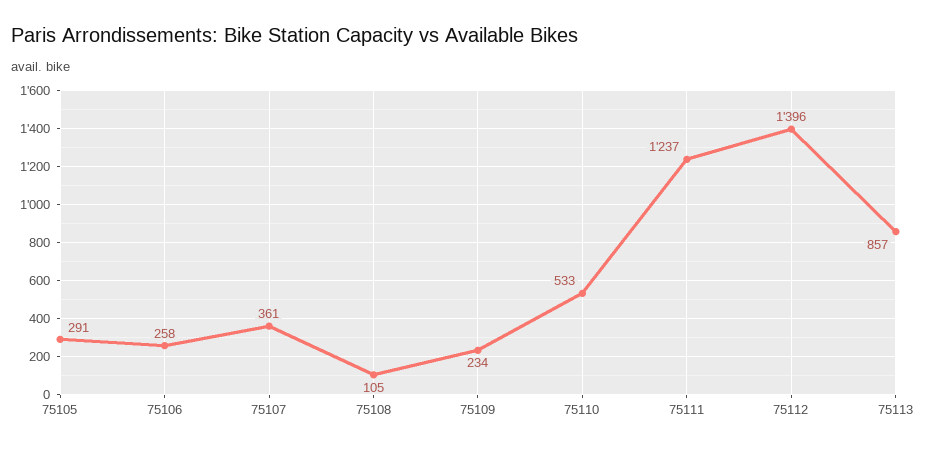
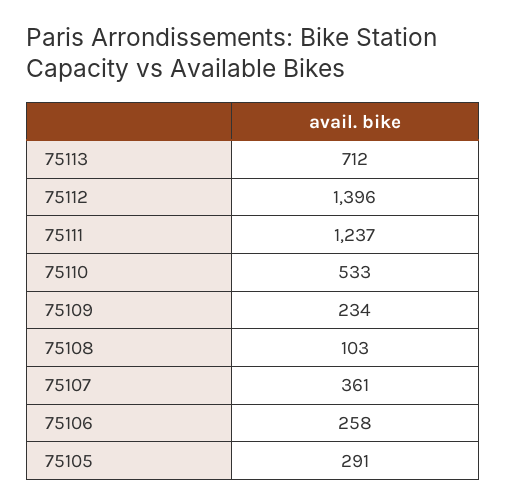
75108: 105 -> 103
75113: 857 -> 712

